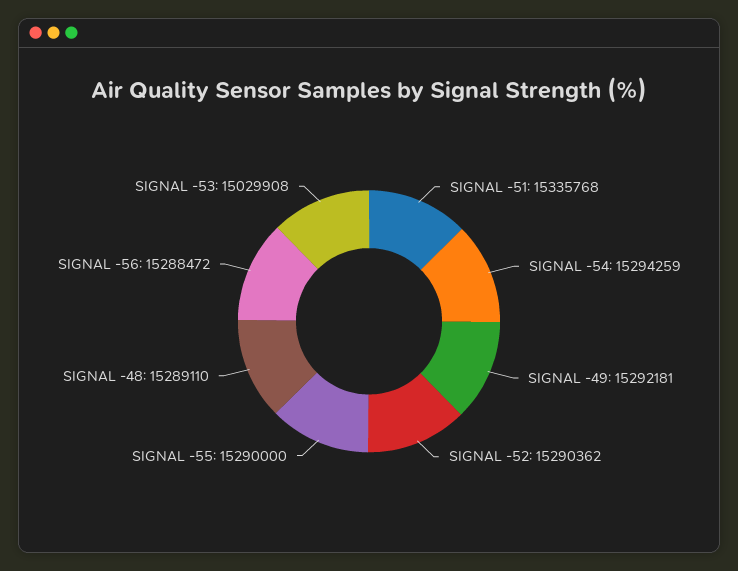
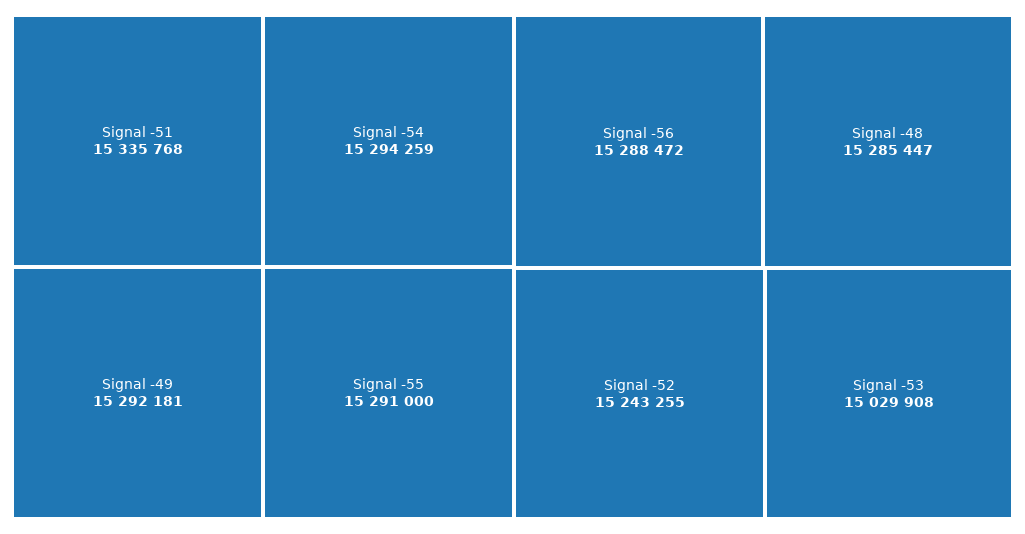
SIGNAL -52: 15290362 -> 15243255
SIGNAL -55: 15290000 -> 15291000
SIGNAL -48: 15289110 -> 15285447

